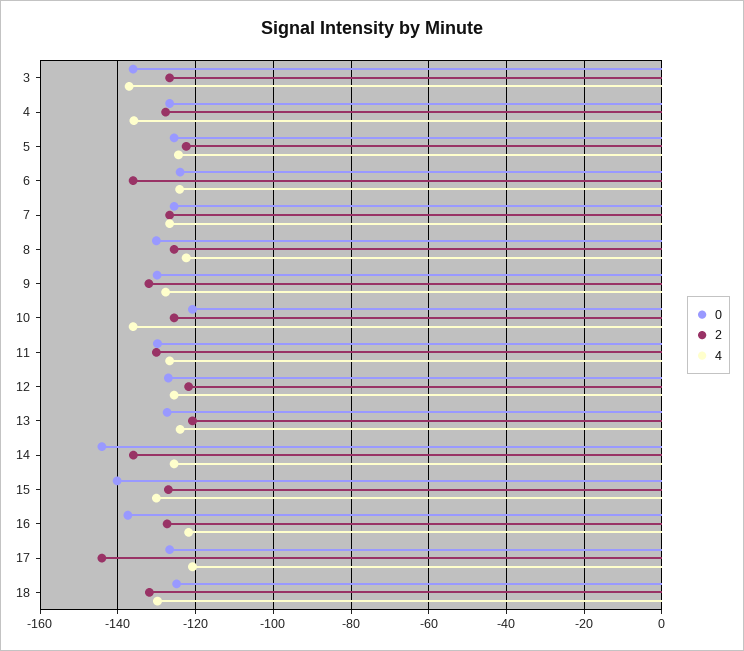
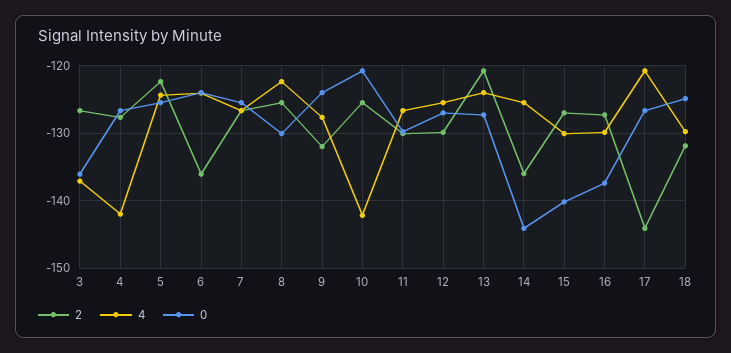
4, 4: -136 -> -142
0, 9: -130 -> -124
4, 10: -136 -> -142
2, 12: -122 -> -130
4, 16: -122 -> -130

